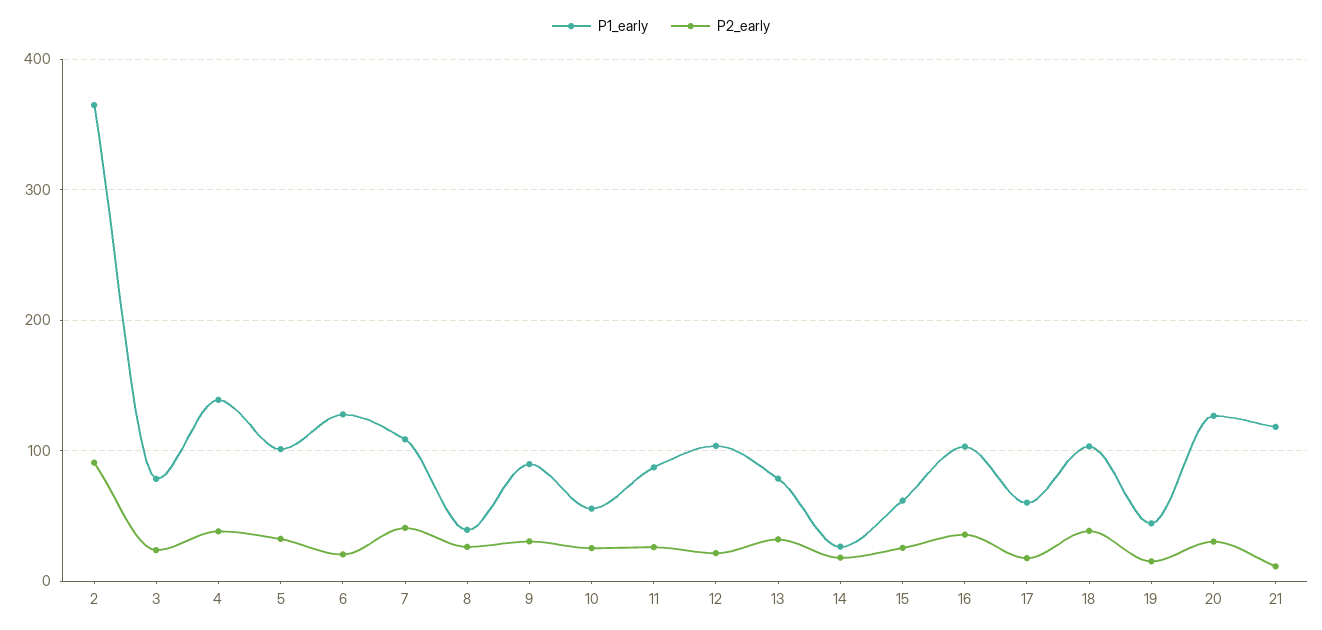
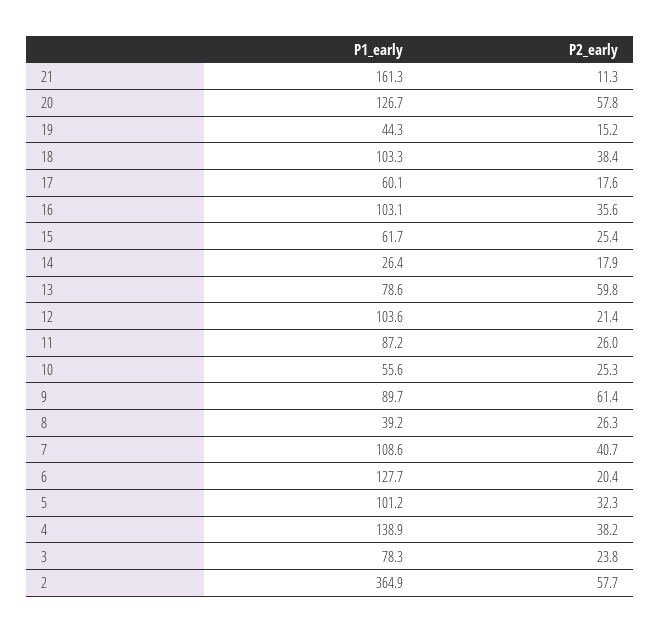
P2_early, 2: 90 -> 57.7
P2_early, 9: 30 -> 61.4
P2_early, 13: 30 -> 59.8
P2_early, 20: 30 -> 57.8
P1_early, 21: 120 -> 161.3

